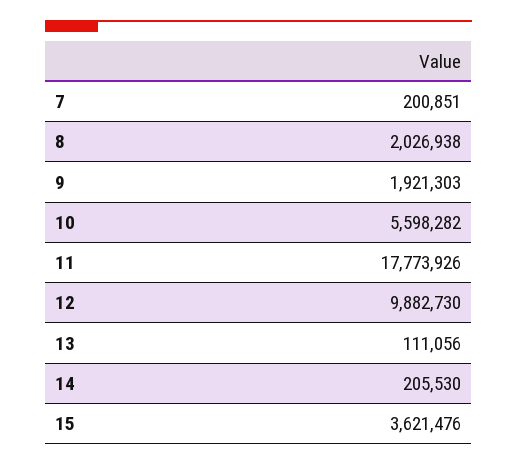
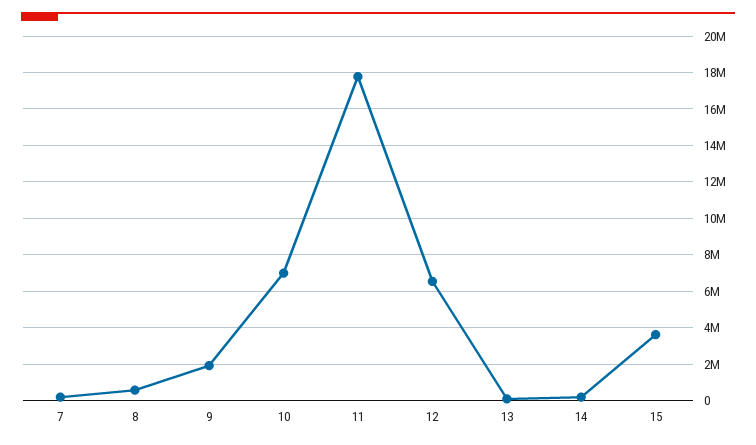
8: 2026938 -> 500000
10: 5598282 -> 7000000
12: 9882730 -> 6500000

